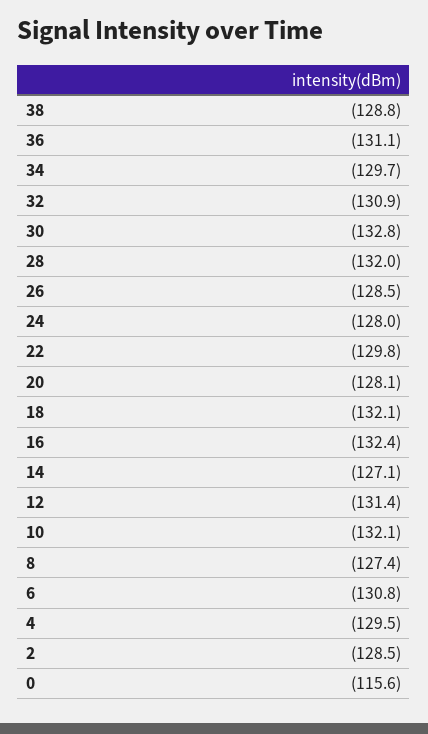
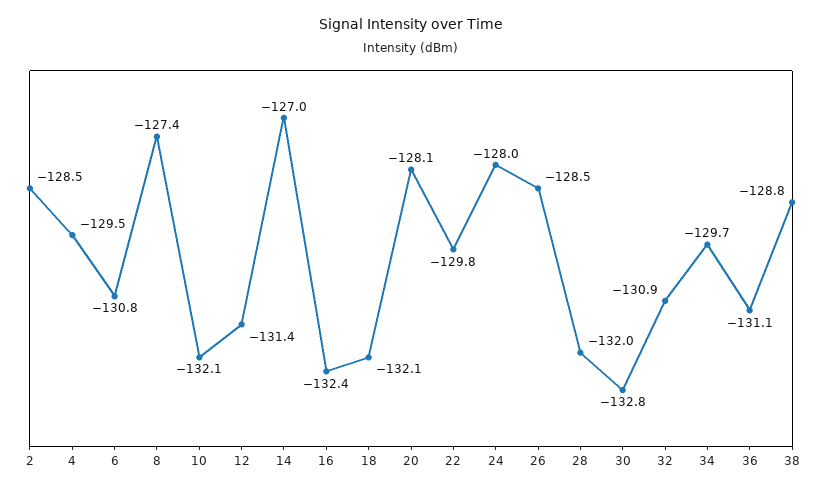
14: -127.1 -> -127
0: -115.6 -> none

